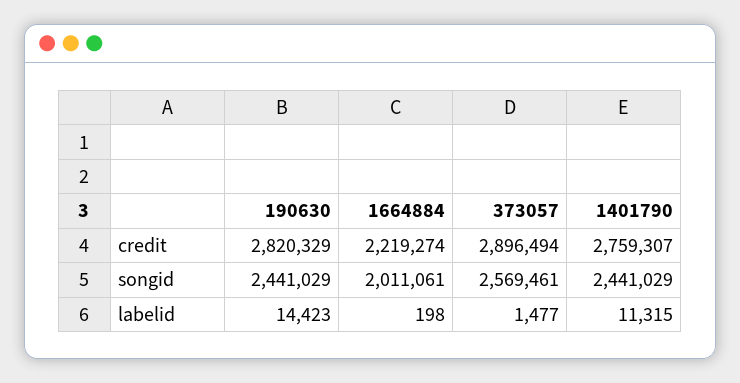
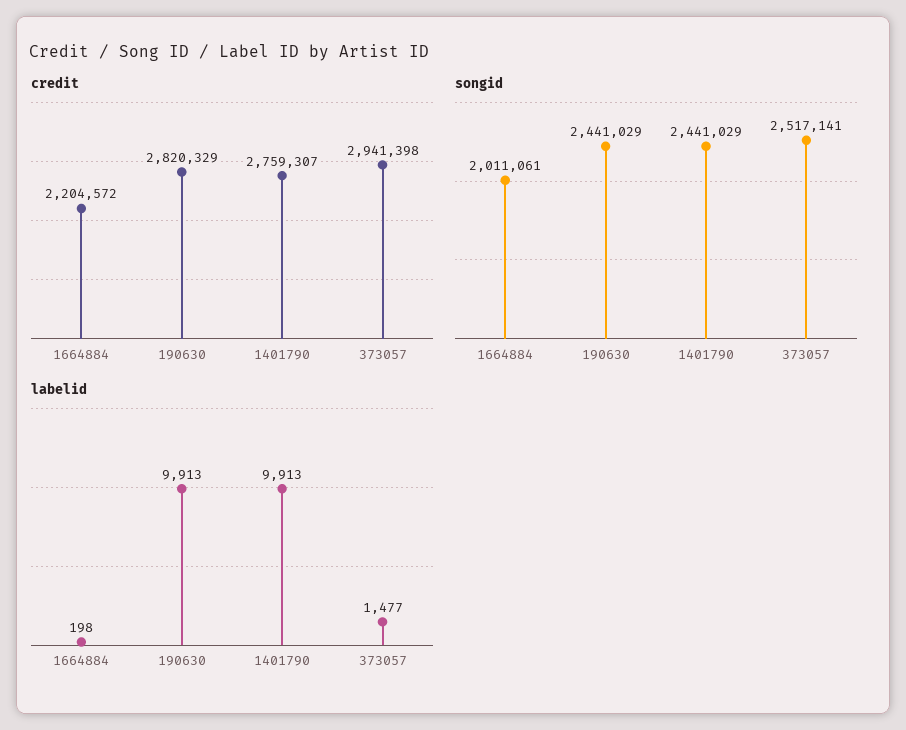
credit, 1664884: 2219274 -> 2204572
credit, 373057: 2896494 -> 2941398
songid, 373057: 2569461 -> 2517141
labelid, 190630: 14423 -> 9913
labelid, 1401790: 11315 -> 9913

